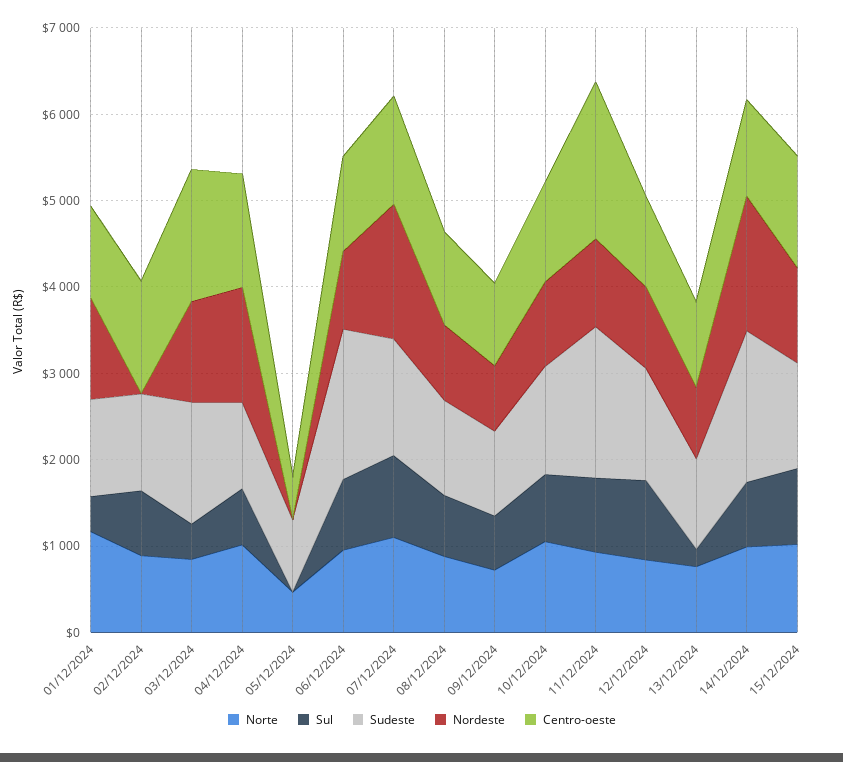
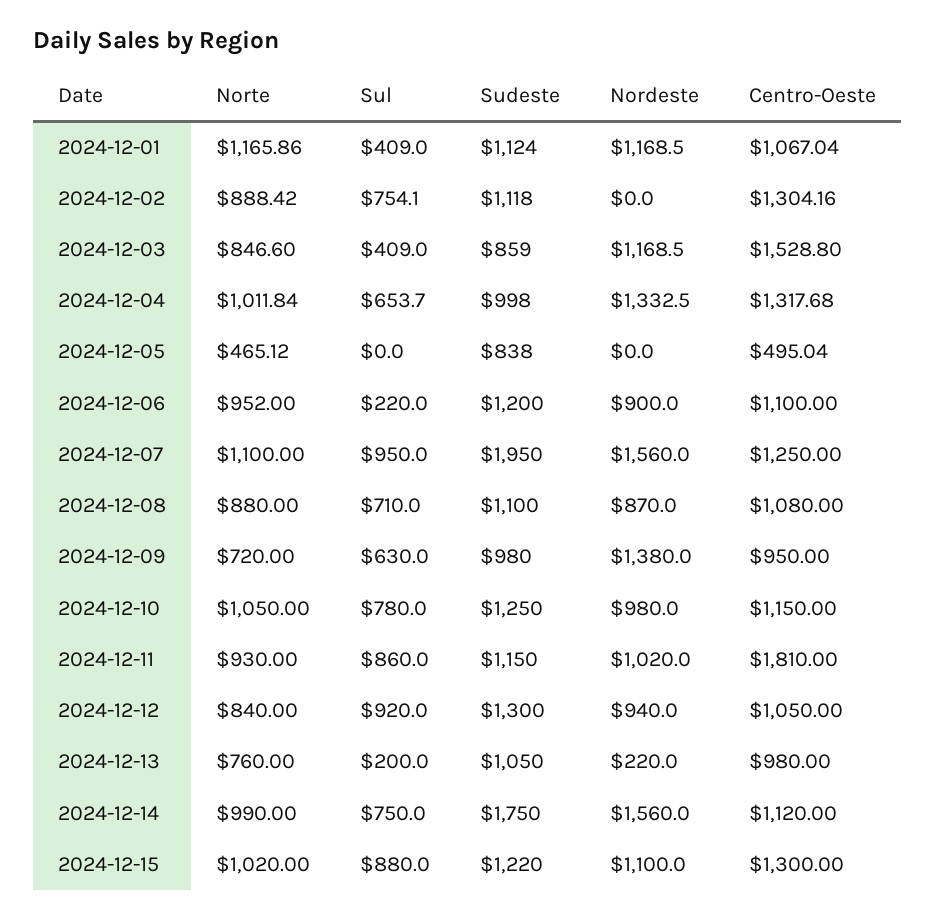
Sudeste, 03/12/2024: 1400 -> 859
Sul, 06/12/2024: 800 -> 220
Sudeste, 06/12/2024: 1800 -> 1200
Sudeste, 07/12/2024: 1400 -> 1950
Nordeste, 09/12/2024: 800 -> 1380
Sudeste, 11/12/2024: 1800 -> 1150
Nordeste, 13/12/2024: 800 -> 220

